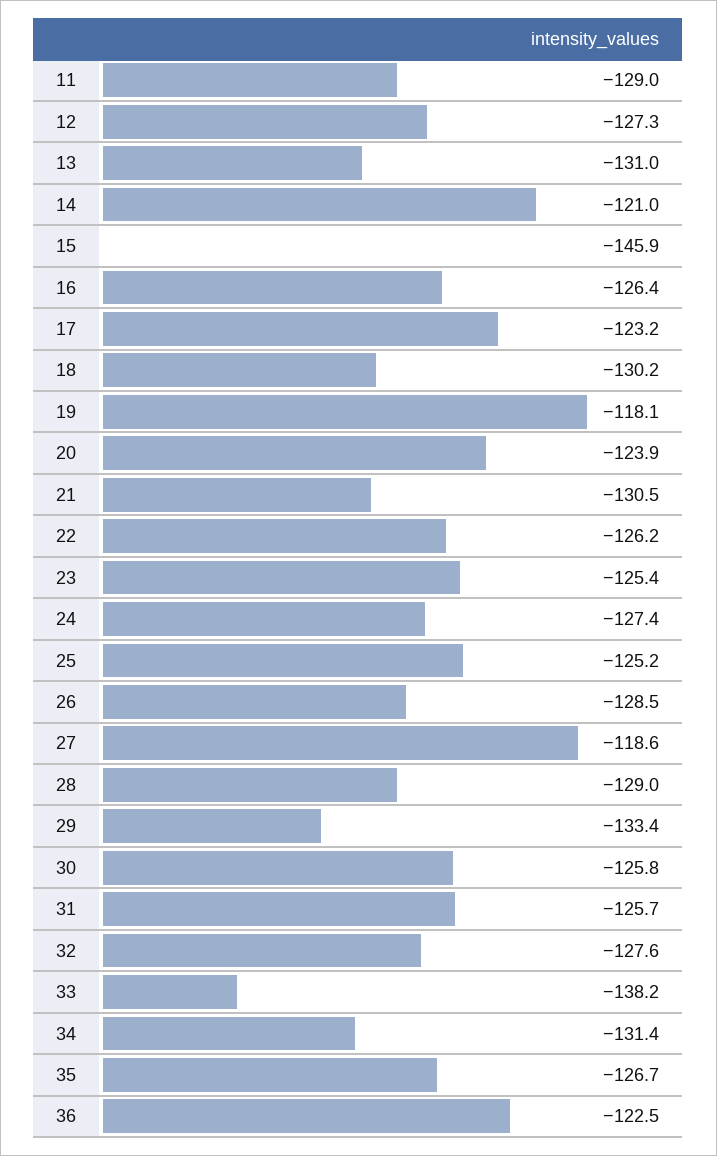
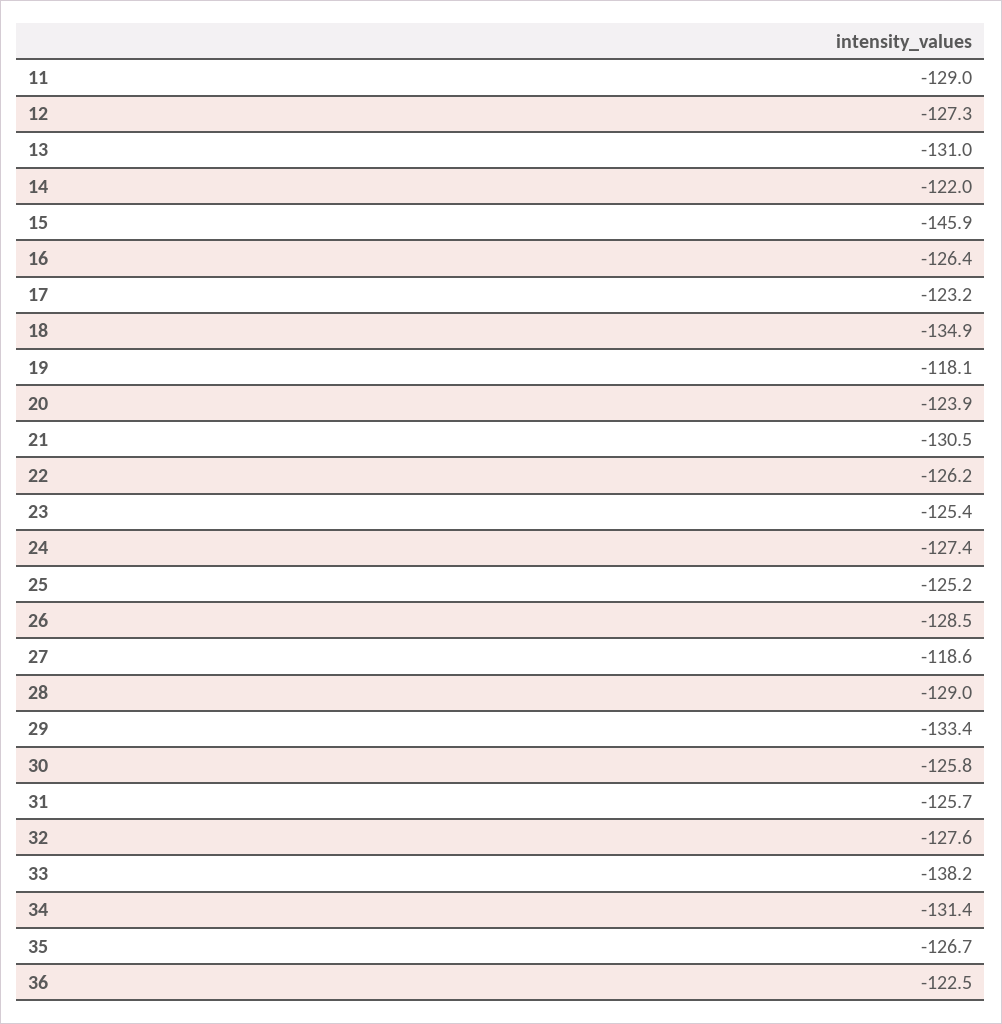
14: -121 -> -122
18: -130.2 -> -134.9

